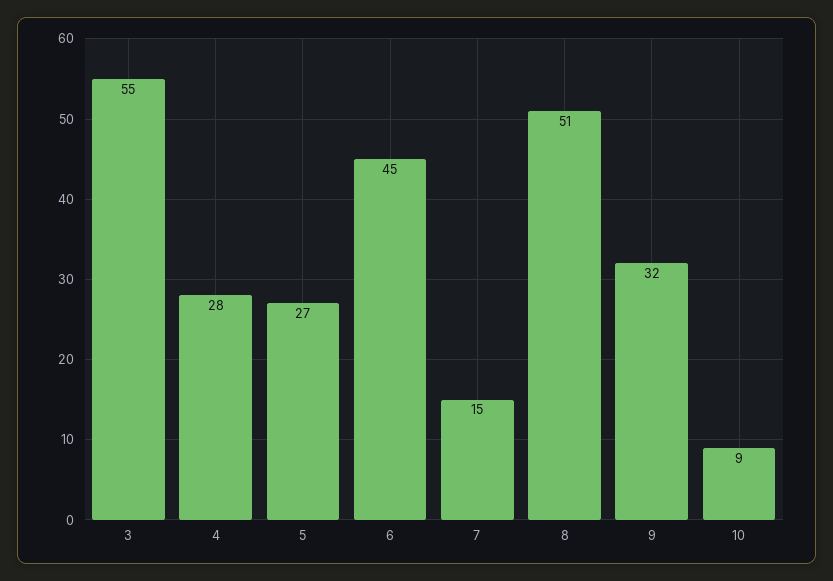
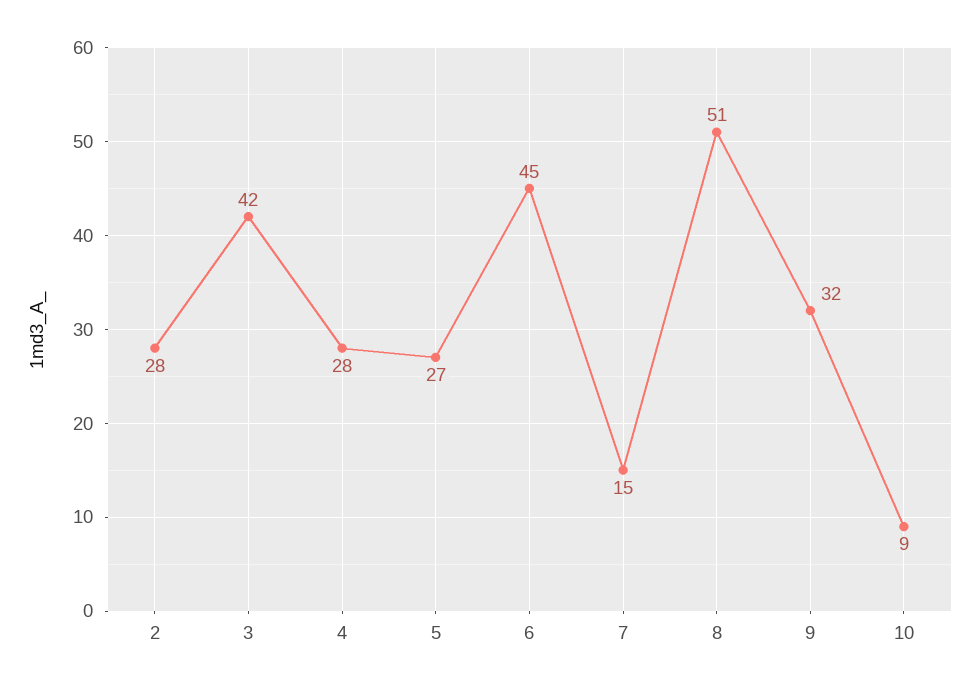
3: 55 -> 42
2: none -> 28

